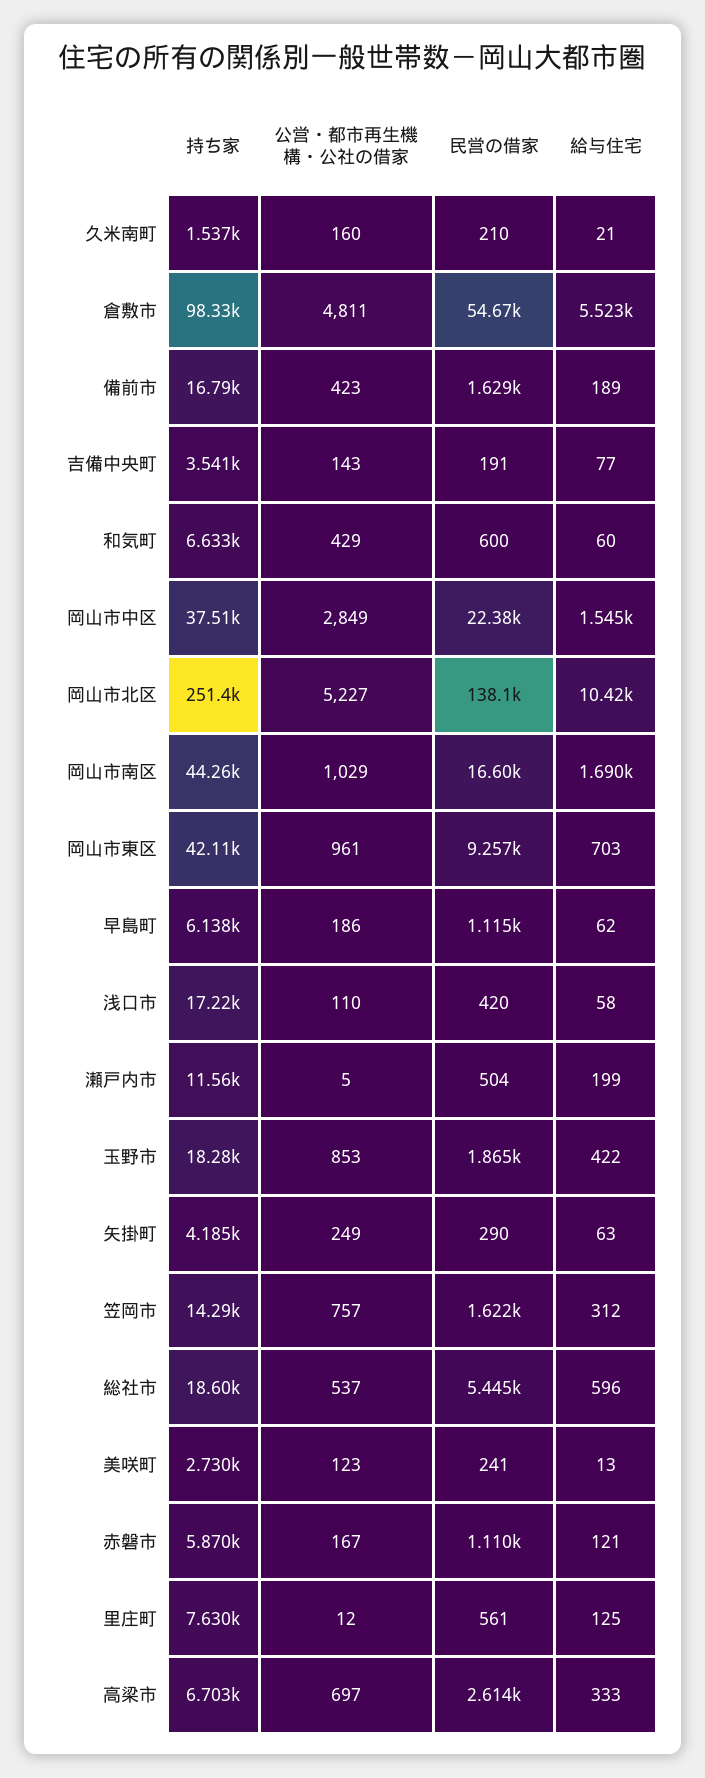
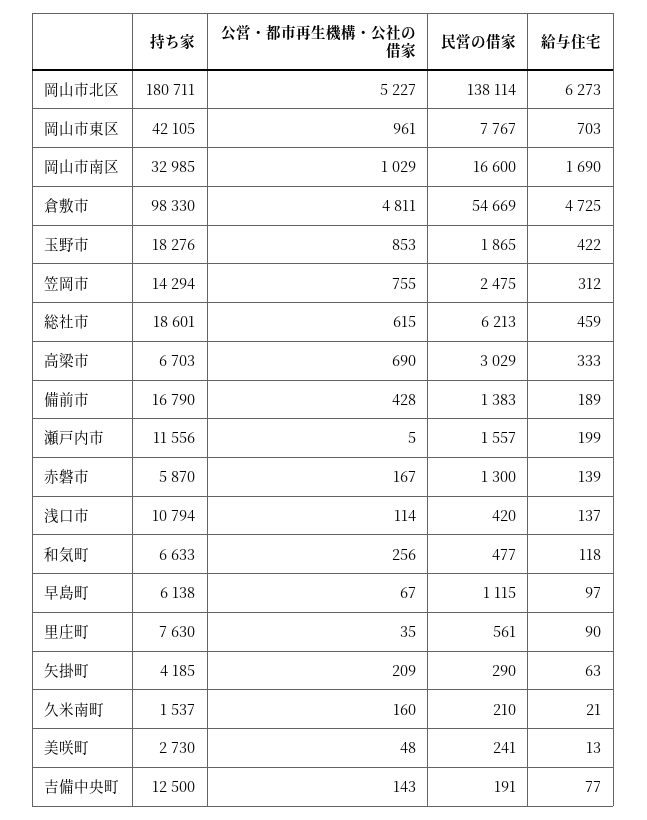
給与住宅, 倉敷市: 5523 -> 4725
公営・都市再生機構・公社の借家, 備前市: 423 -> 428
民営の借家, 備前市: 1629 -> 1383
持ち家, 吉備中央町: 3541 -> 12500
公営・都市再生機構・公社の借家, 和気町: 429 -> 256
民営の借家, 和気町: 600 -> 477
給与住宅, 和気町: 60 -> 118
持ち家, 岡山市中区: 37510 -> none
公営・都市再生機構・公社の借家, 岡山市中区: 2849 -> none
民営の借家, 岡山市中区: 22380 -> none
給与住宅, 岡山市中区: 1545 -> none
持ち家, 岡山市北区: 251400 -> 180711
給与住宅, 岡山市北区: 10420 -> 6273
持ち家, 岡山市南区: 44260 -> 32985
民営の借家, 岡山市東区: 9257 -> 7767
公営・都市再生機構・公社の借家, 早島町: 186 -> 67
給与住宅, 早島町: 62 -> 97
持ち家, 浅口市: 17220 -> 10794
公営・都市再生機構・公社の借家, 浅口市: 110 -> 114
給与住宅, 浅口市: 58 -> 137
民営の借家, 瀬戸内市: 504 -> 1557
公営・都市再生機構・公社の借家, 矢掛町: 249 -> 209
公営・都市再生機構・公社の借家, 笠岡市: 757 -> 755
民営の借家, 笠岡市: 1622 -> 2475
公営・都市再生機構・公社の借家, 総社市: 537 -> 615
民営の借家, 総社市: 5445 -> 6213
給与住宅, 総社市: 596 -> 459
公営・都市再生機構・公社の借家, 美咲町: 123 -> 48
民営の借家, 赤磐市: 1110 -> 1300
給与住宅, 赤磐市: 121 -> 139
公営・都市再生機構・公社の借家, 里庄町: 12 -> 35
給与住宅, 里庄町: 125 -> 90
公営・都市再生機構・公社の借家, 高梁市: 697 -> 690
民営の借家, 高梁市: 2614 -> 3029

